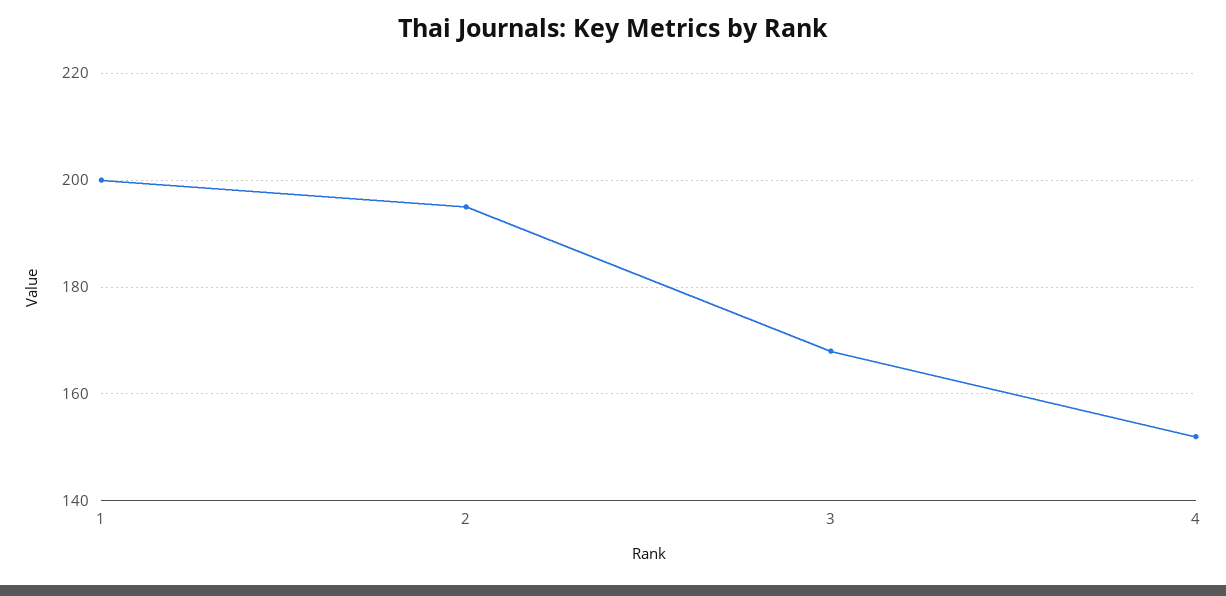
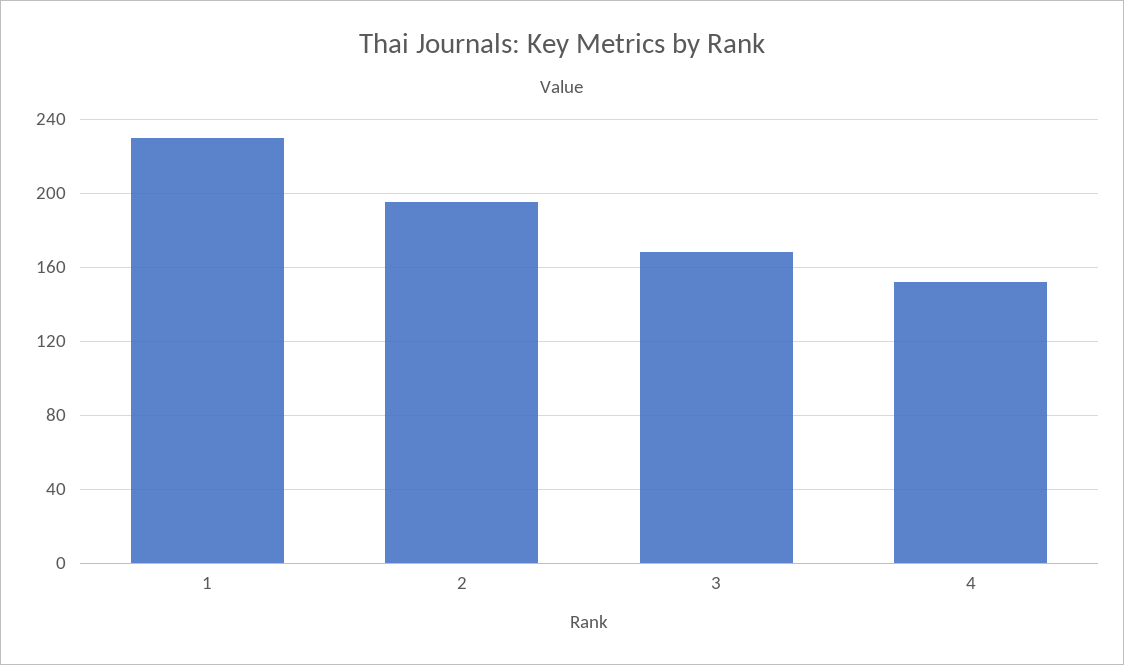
1: 200 -> 230

